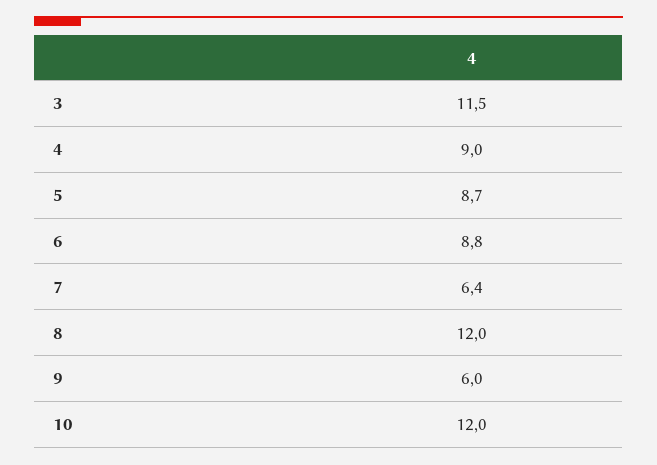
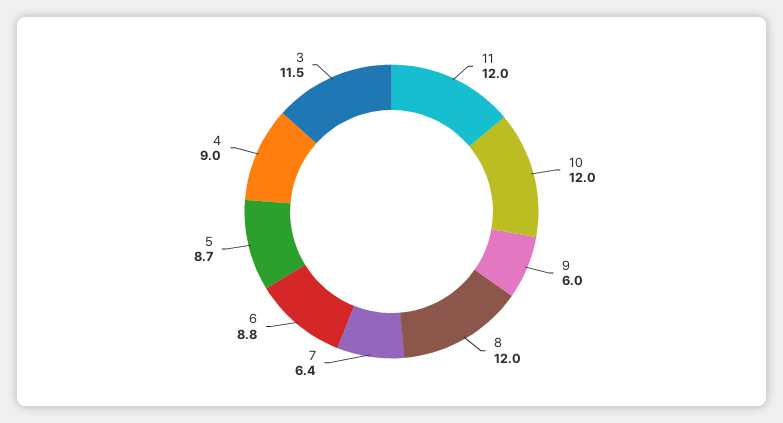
11: none -> 12

